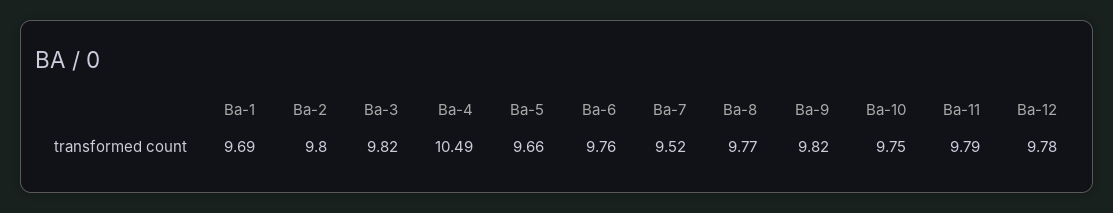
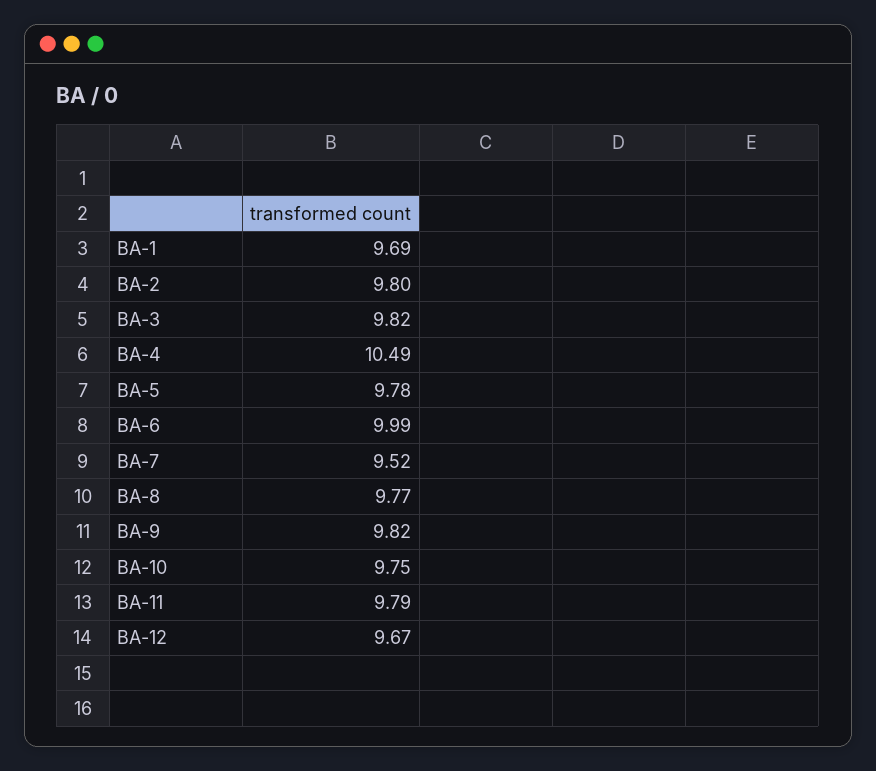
Ba-5: 9.66 -> 9.78
Ba-6: 9.76 -> 9.99
Ba-12: 9.78 -> 9.67

